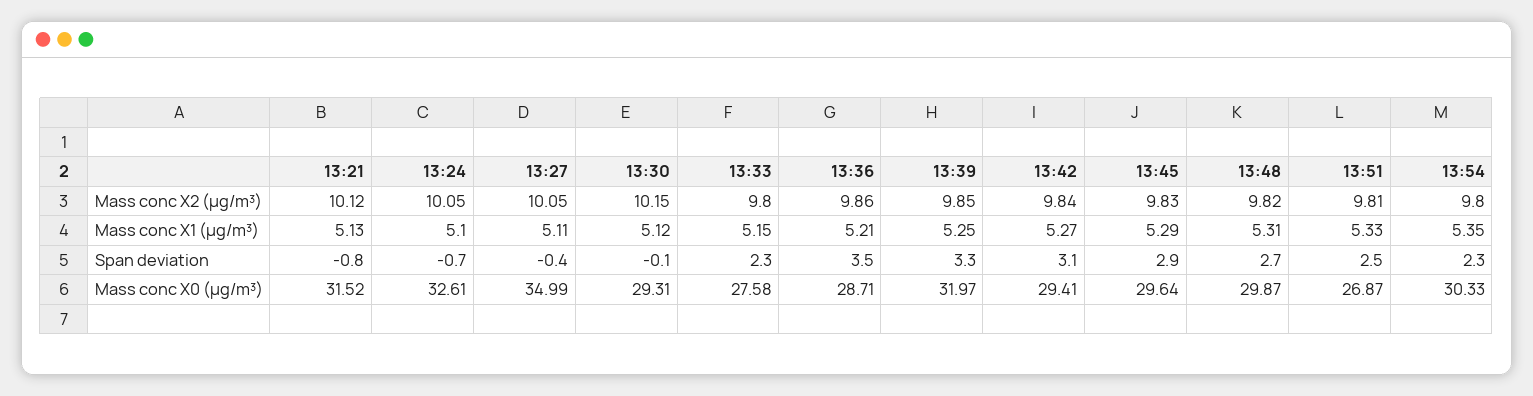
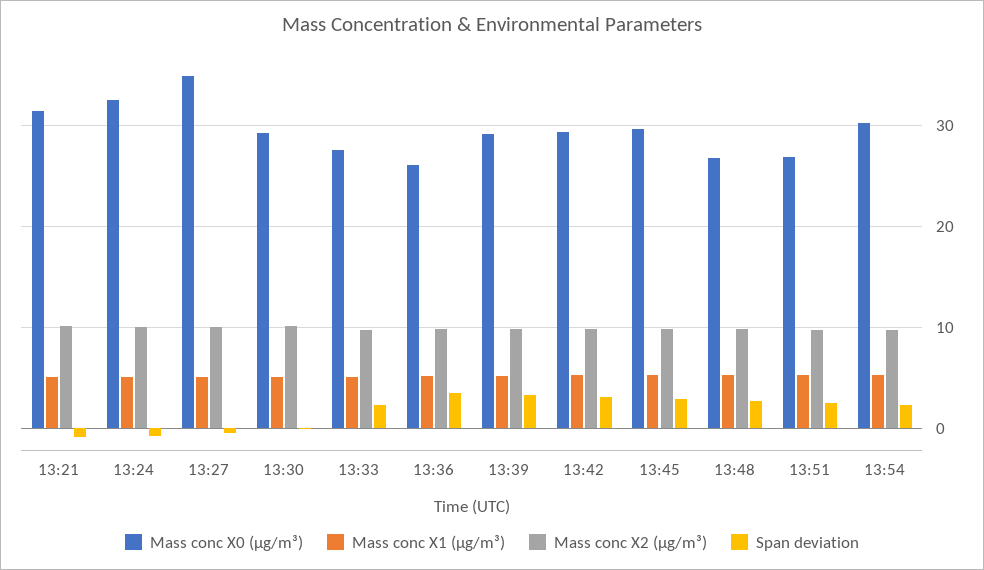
Mass conc X0 (μg/m³), 13:36: 28.71 -> 26
Mass conc X0 (μg/m³), 13:39: 31.97 -> 29
Mass conc X0 (μg/m³), 13:48: 29.87 -> 27

